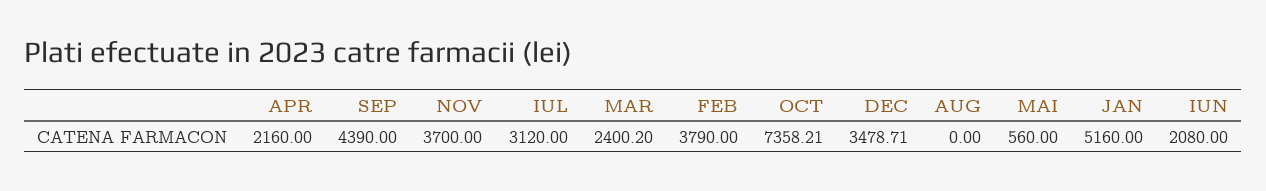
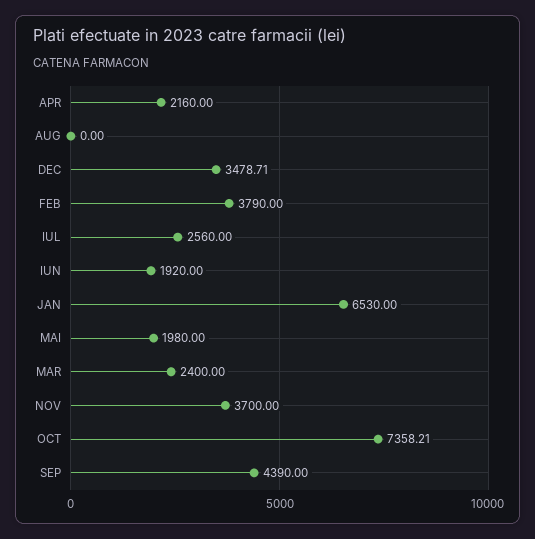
IUL: 3120 -> 2560
MAR: 2400.2 -> 2400
MAI: 560 -> 1980
JAN: 5160 -> 6530
IUN: 2080 -> 1920

